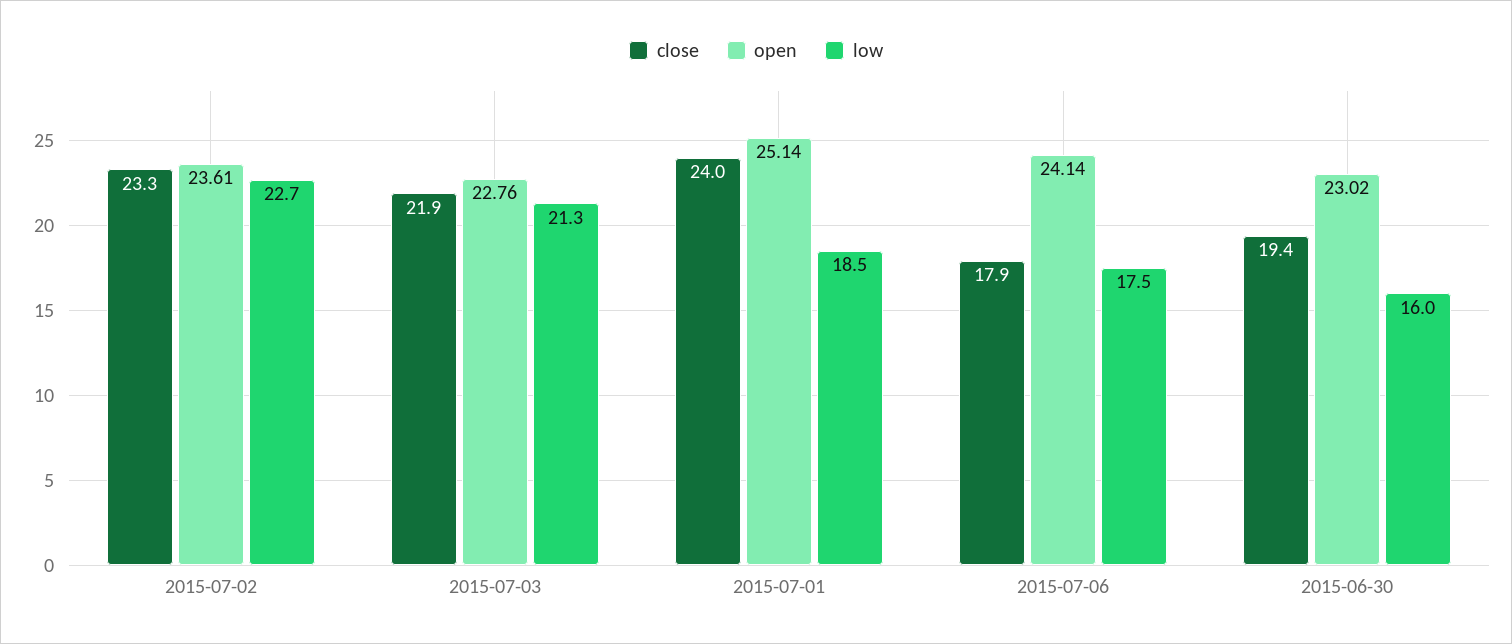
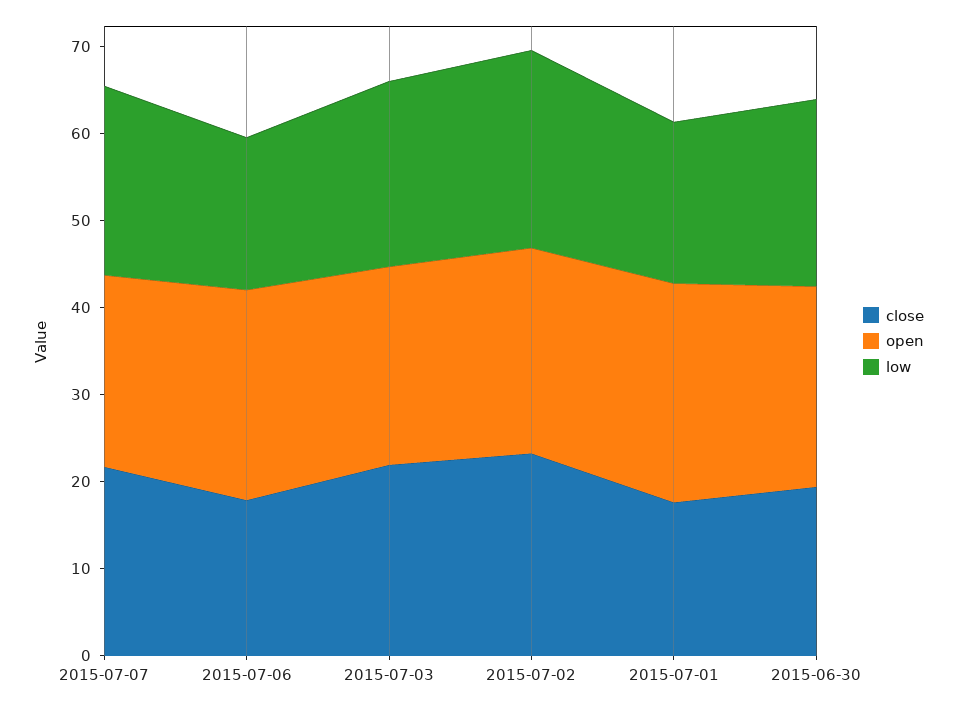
close, 2015-07-01: 24 -> 18
low, 2015-06-30: 16 -> 22
close, 2015-07-07: none -> 22
open, 2015-07-07: none -> 22
low, 2015-07-07: none -> 22

